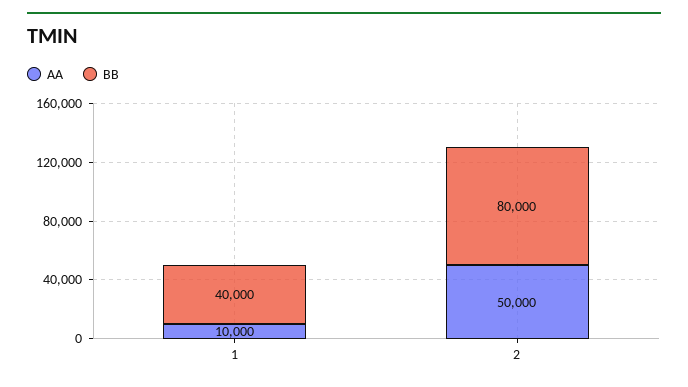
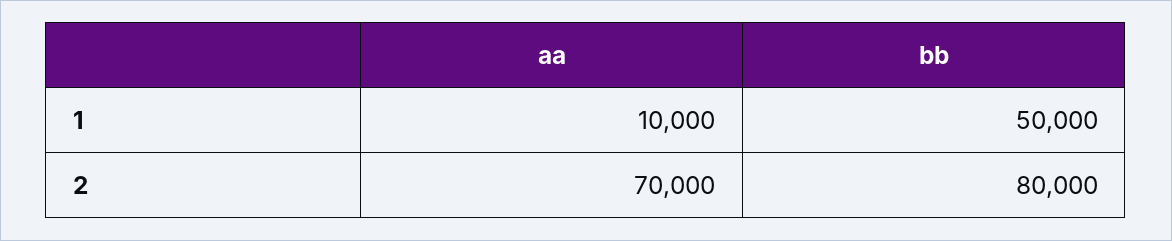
BB, 1: 40000 -> 50000
AA, 2: 50000 -> 70000

